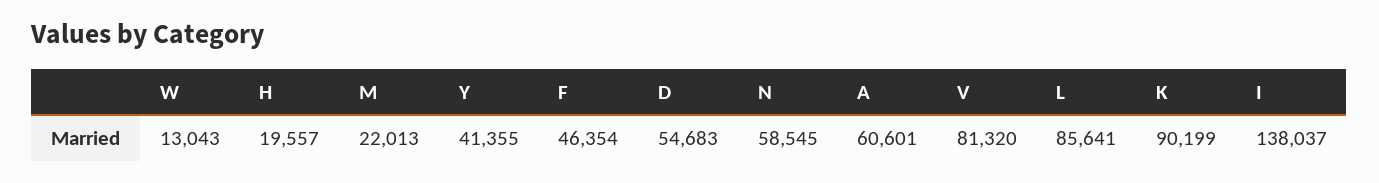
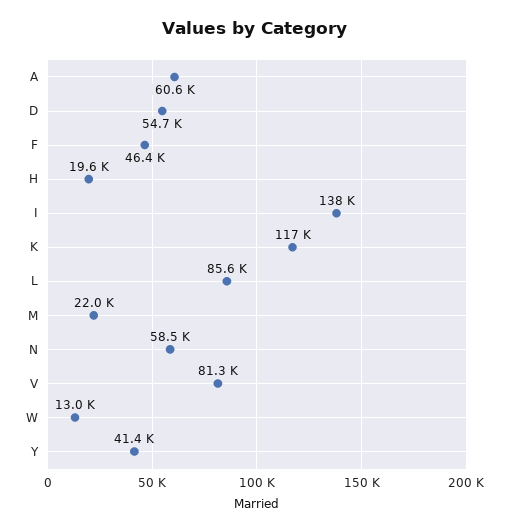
K: 90199 -> 117000

